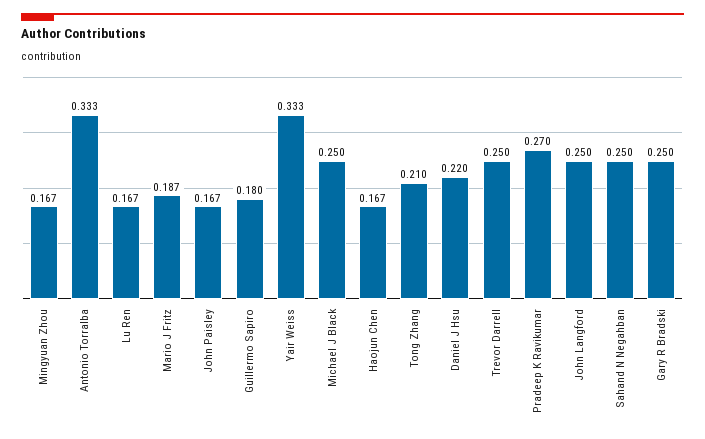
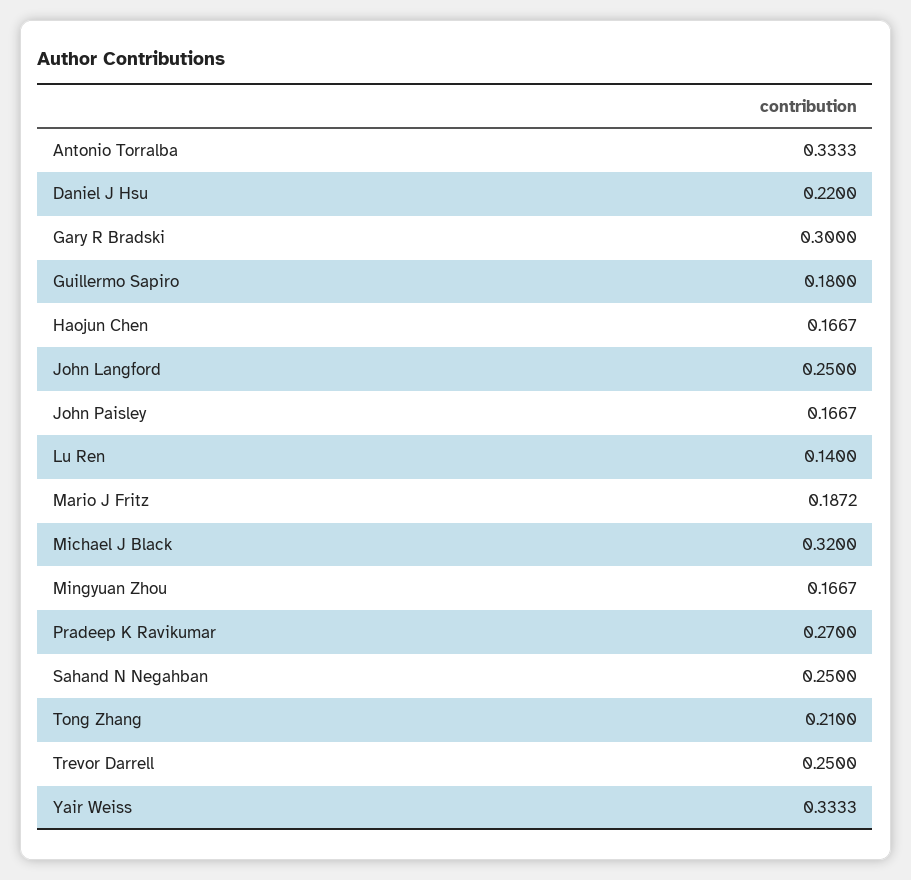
Lu Ren: 0.167 -> 0.14
Michael J Black: 0.25 -> 0.32
Gary R Bradski: 0.25 -> 0.3

